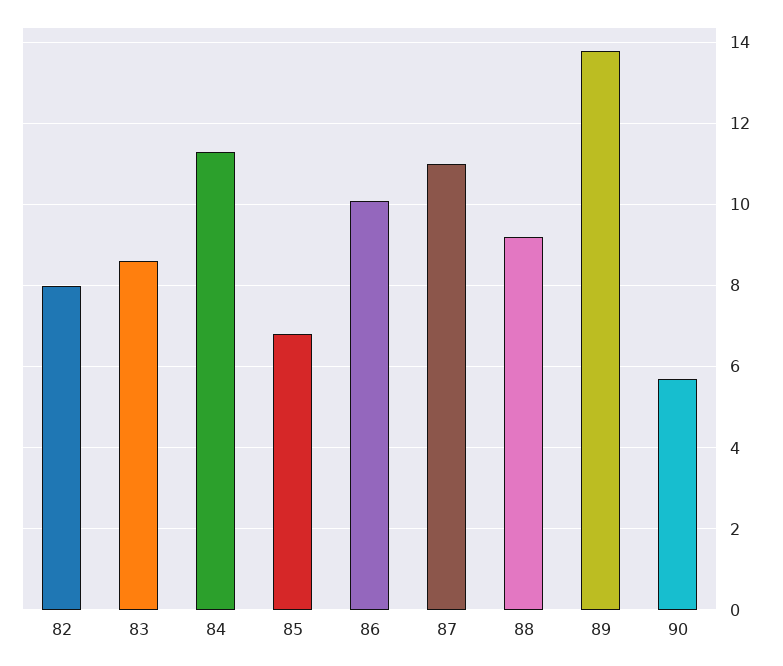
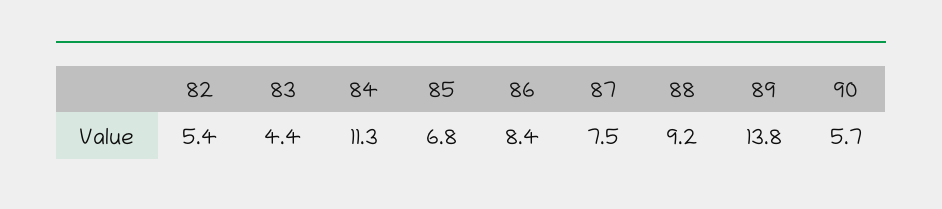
82: 8 -> 5.4
83: 8.5 -> 4.4
86: 10 -> 8.4
87: 11 -> 7.5

